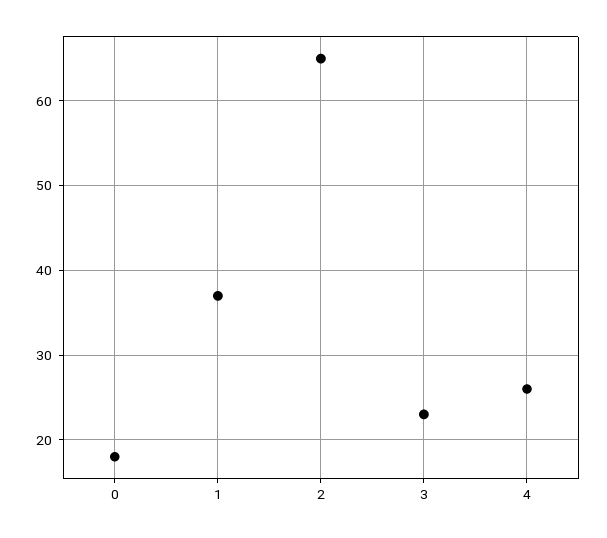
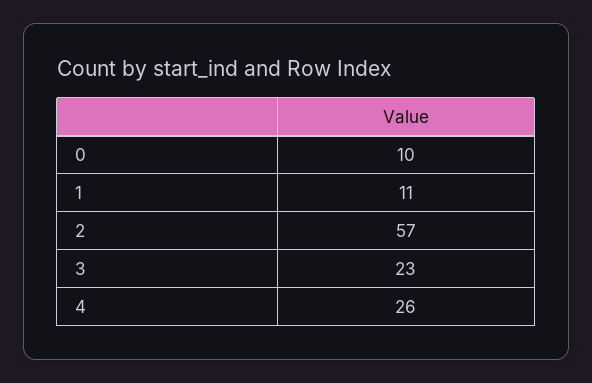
0: 18 -> 10
1: 37 -> 11
2: 65 -> 57

